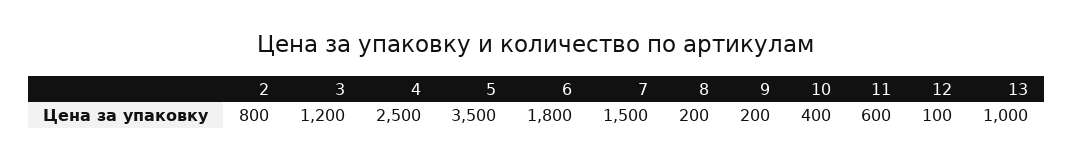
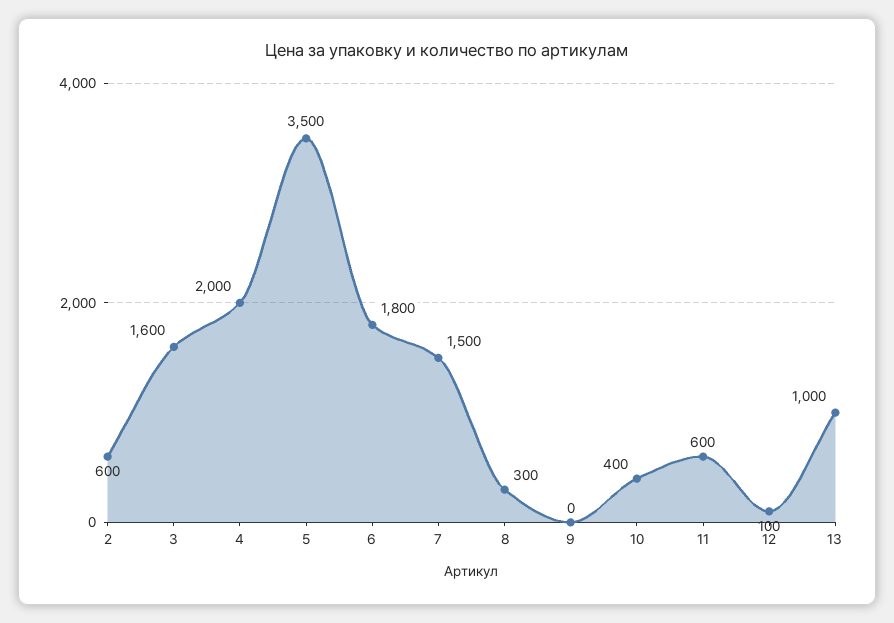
2: 800 -> 600
3: 1200 -> 1600
4: 2500 -> 2000
8: 200 -> 300
9: 200 -> 0

